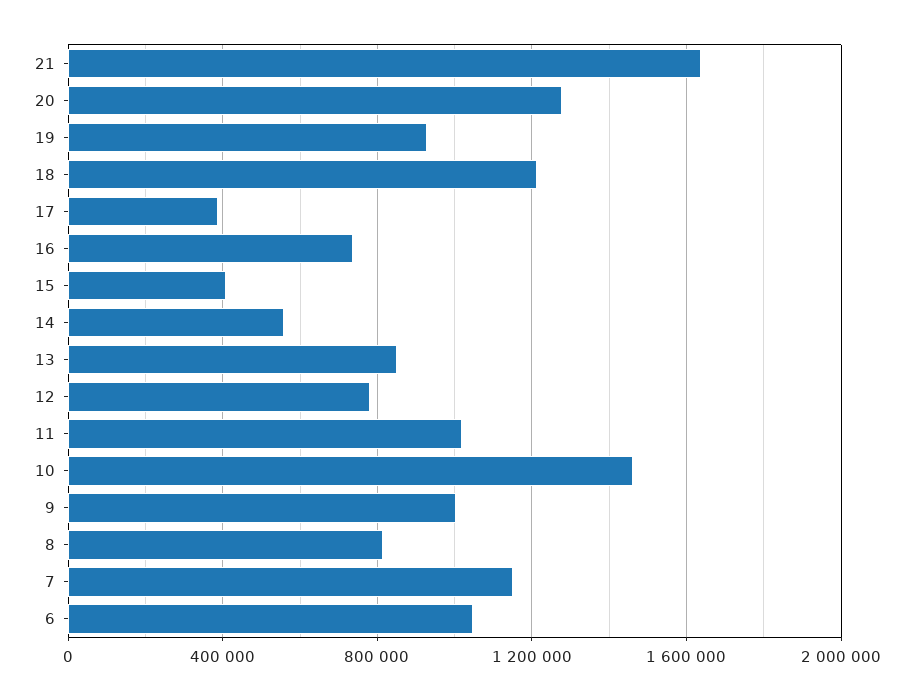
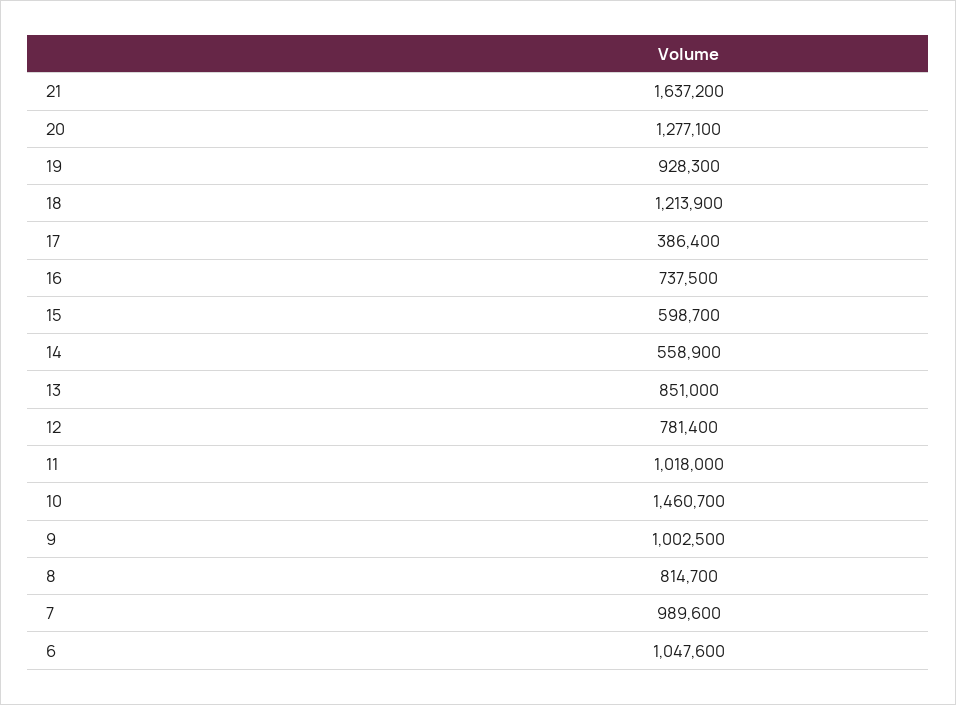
15: 400000 -> 598700
7: 1150000 -> 989600

